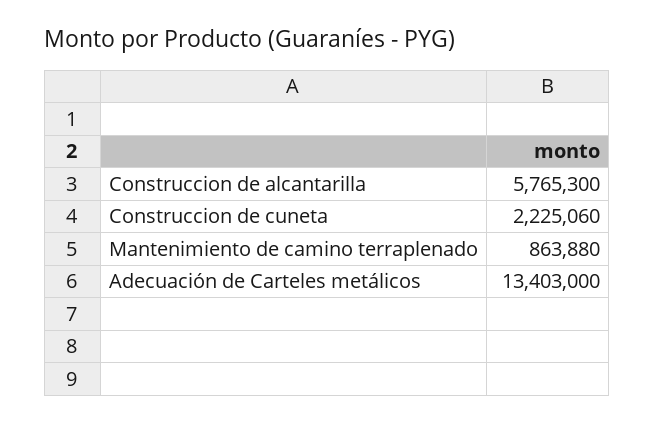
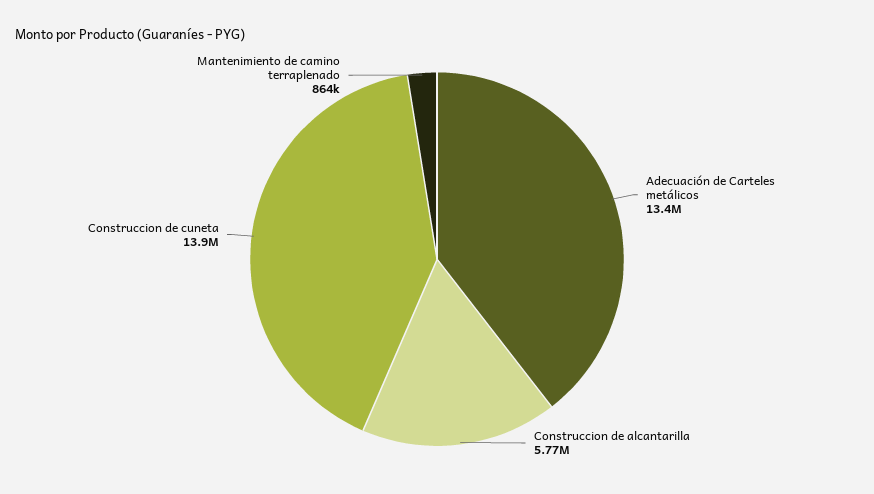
Construccion de cuneta: 2225060 -> 13900000

